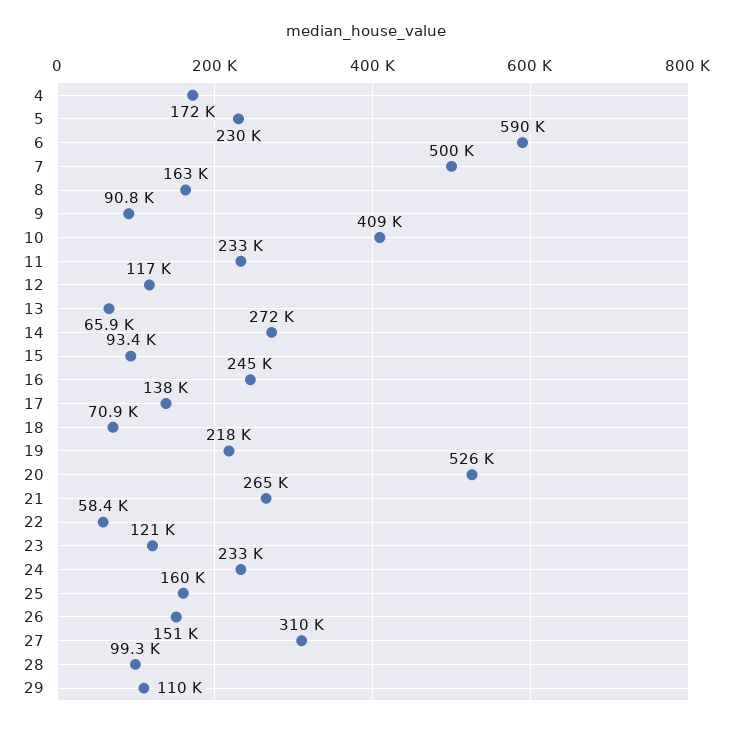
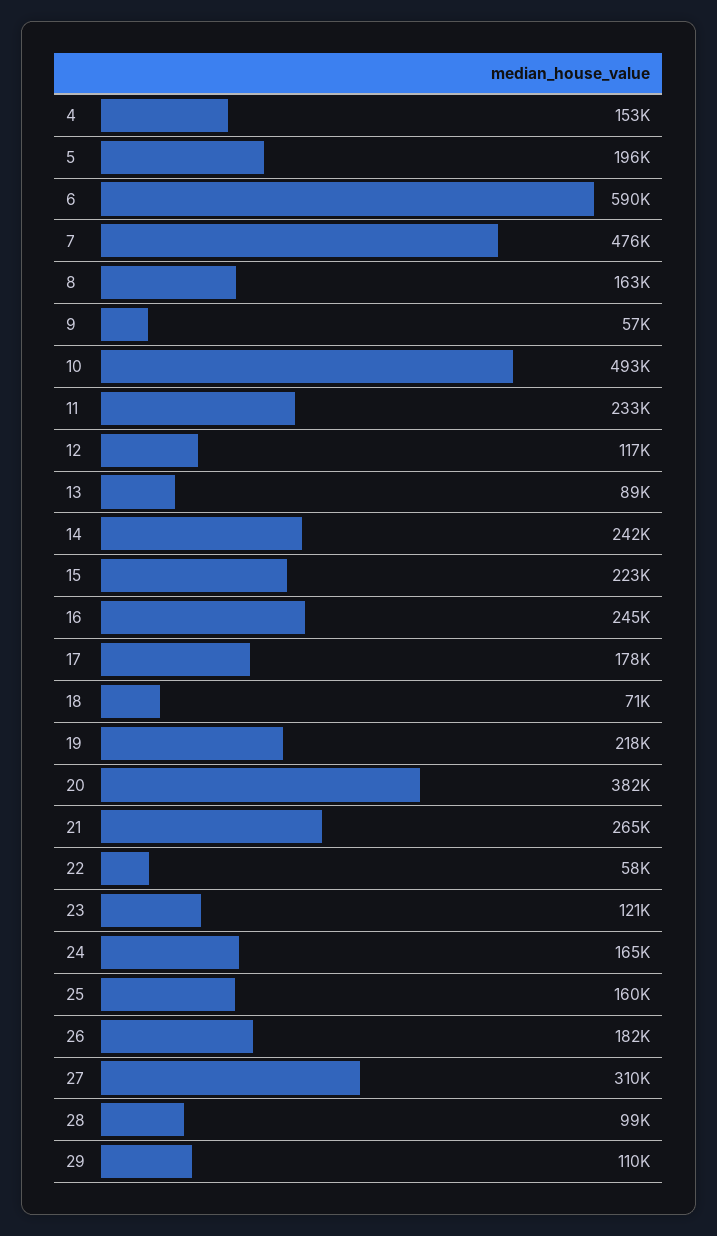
4: 172000 -> 153000
5: 230000 -> 196000
7: 500000 -> 476000
9: 90800 -> 57000
10: 409000 -> 493000
13: 65900 -> 89000
14: 272000 -> 242000
15: 93400 -> 223000
17: 138000 -> 178000
20: 526000 -> 382000
24: 233000 -> 165000
26: 151000 -> 182000

